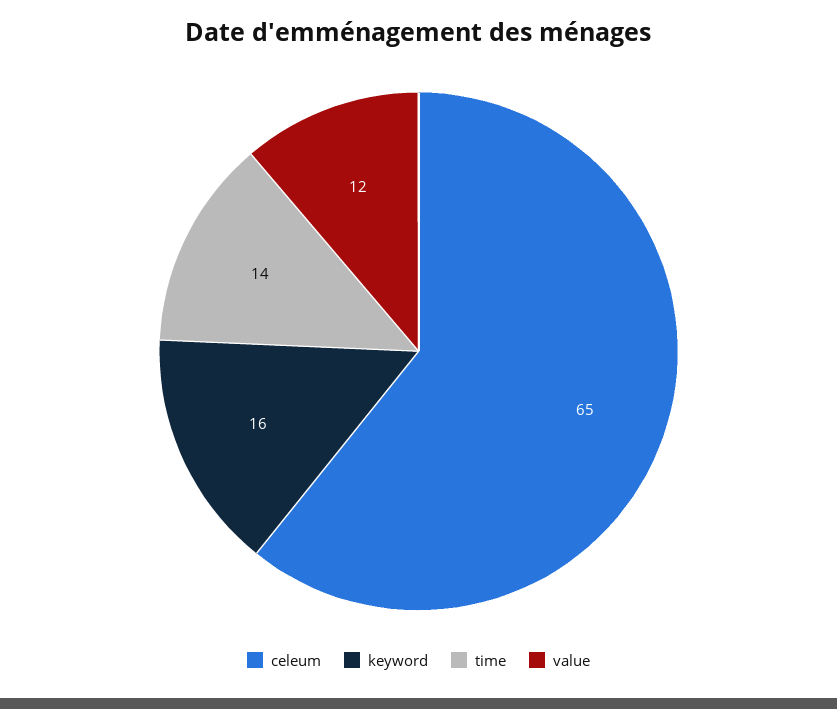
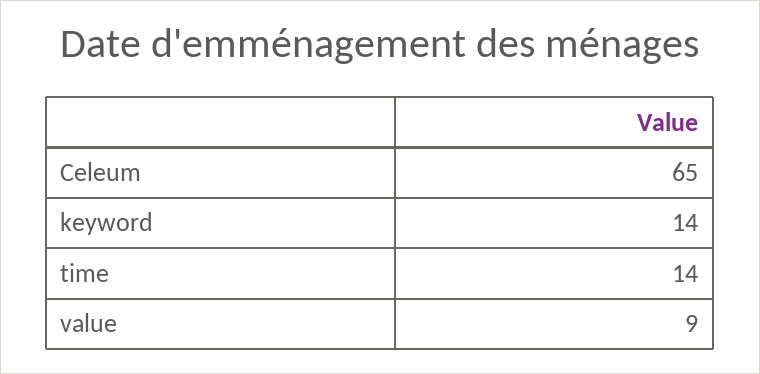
keyword: 16 -> 14
value: 12 -> 9

